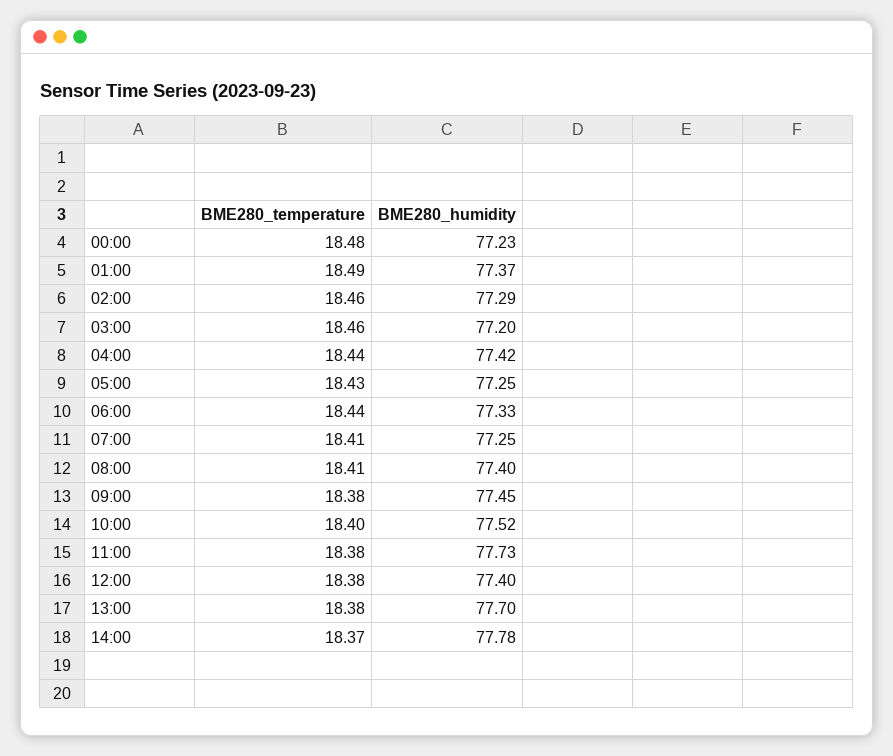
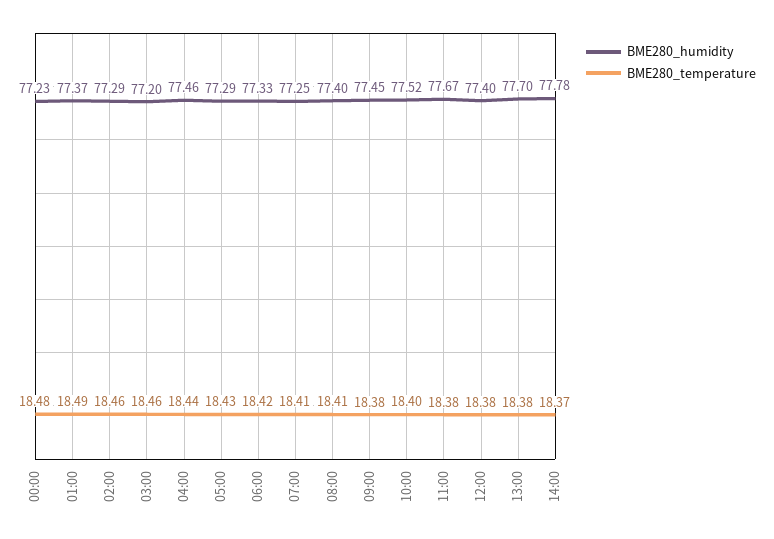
BME280_humidity, 04:00: 77.42 -> 77.46
BME280_humidity, 05:00: 77.25 -> 77.29
BME280_temperature, 06:00: 18.44 -> 18.42
BME280_humidity, 11:00: 77.73 -> 77.67

